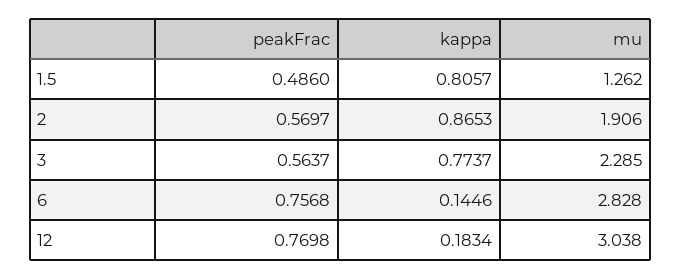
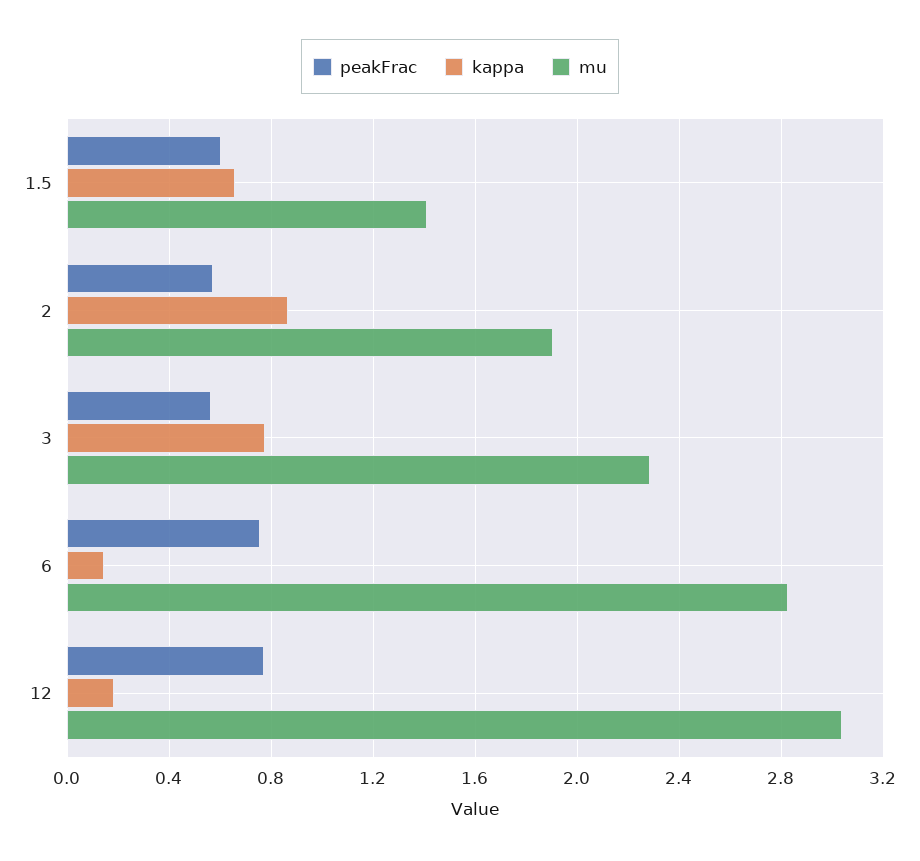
peakFrac, 1.5: 0.486 -> 0.6
kappa, 1.5: 0.8057 -> 0.65
mu, 1.5: 1.262 -> 1.4

